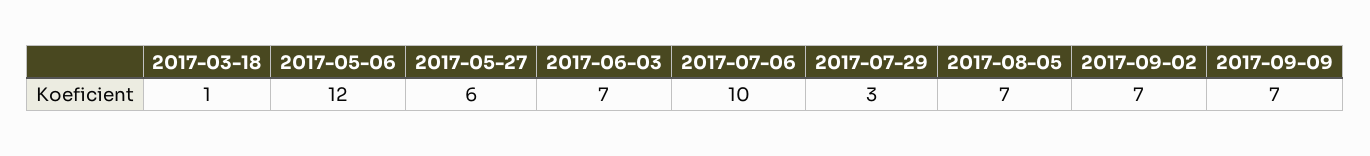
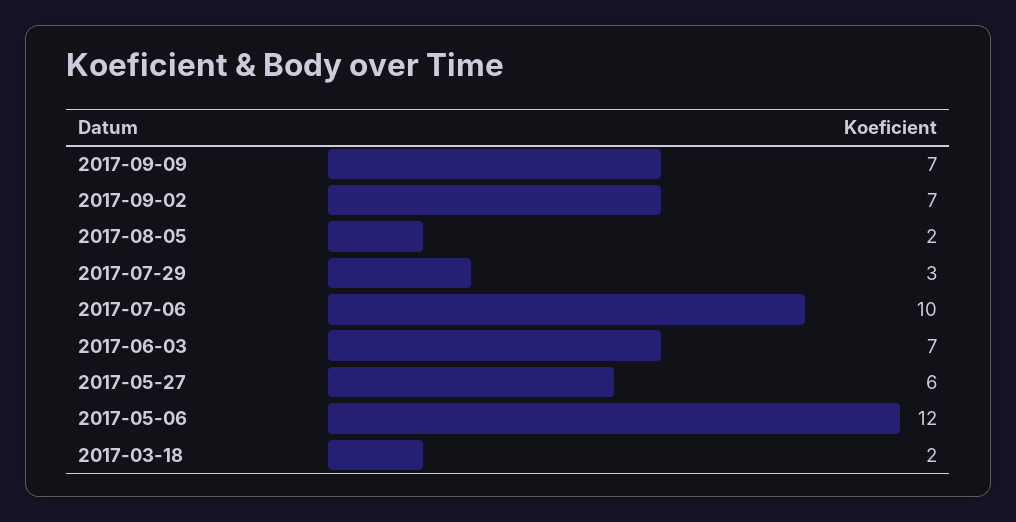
2017-03-18: 1 -> 2
2017-08-05: 7 -> 2

